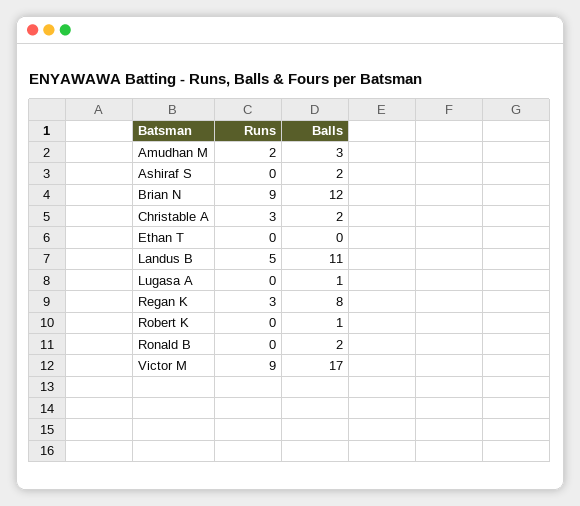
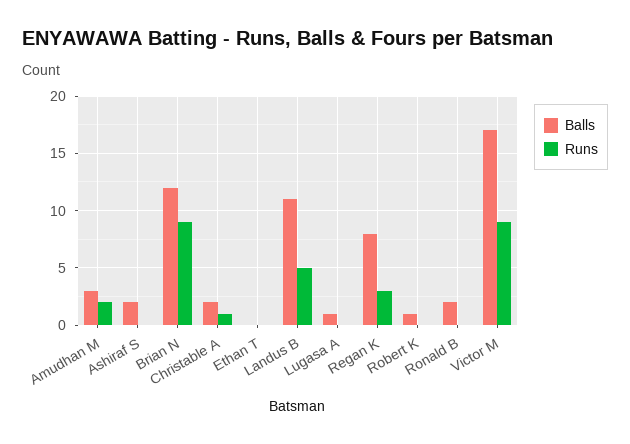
Runs, Christable A: 3 -> 1

